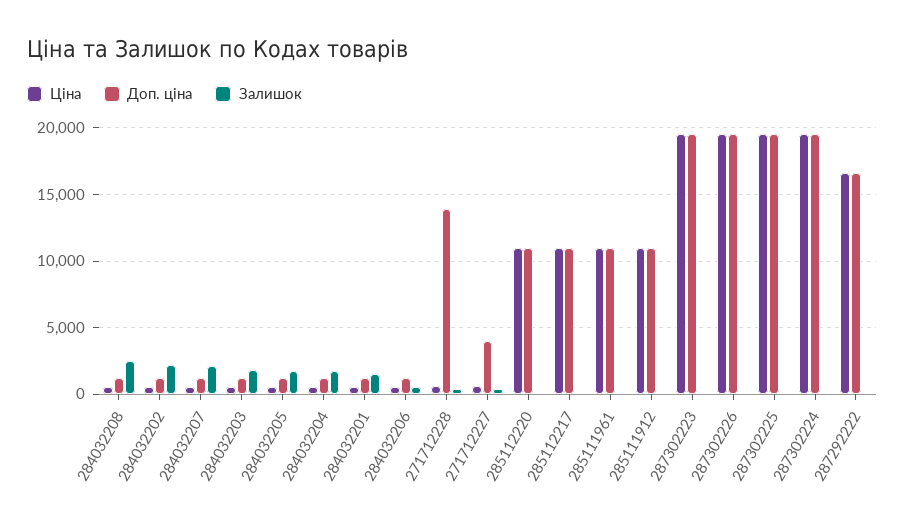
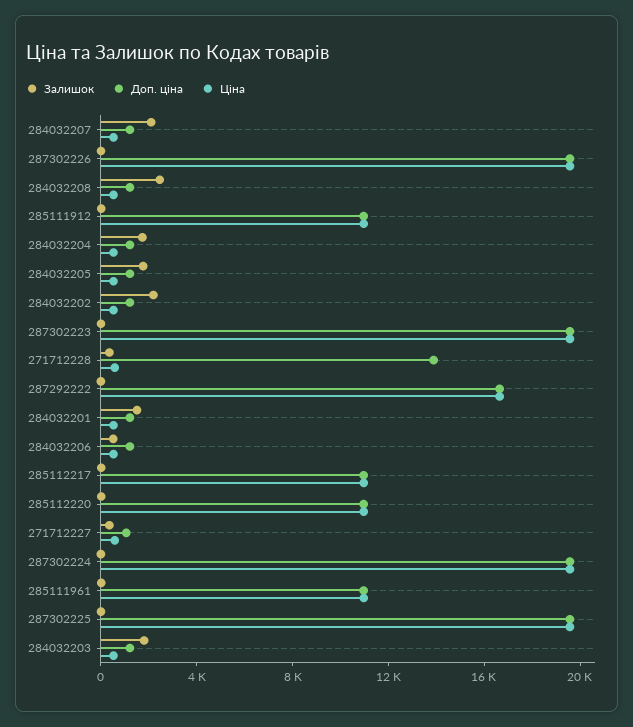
Доп. ціна, 271712227: 4000 -> 1000

